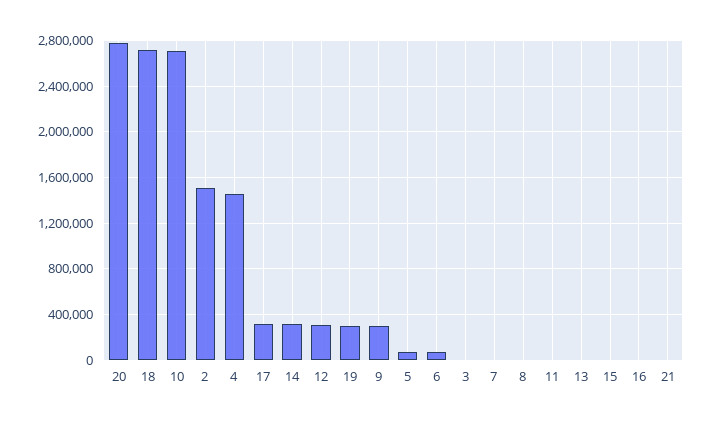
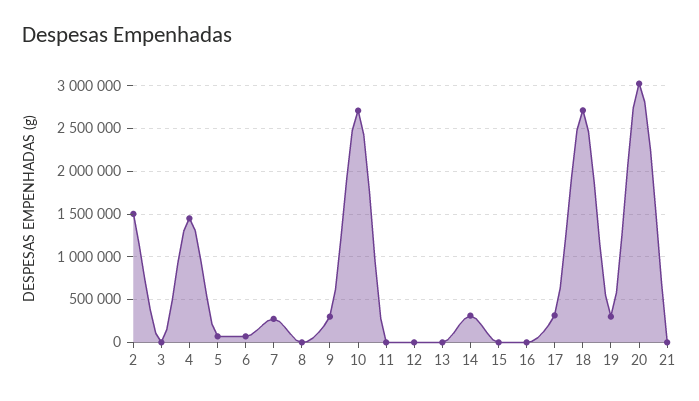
20: 2800000 -> 3000000
12: 300000 -> 0
7: 0 -> 300000

